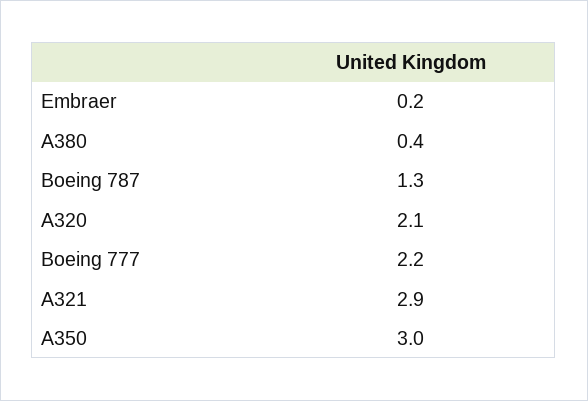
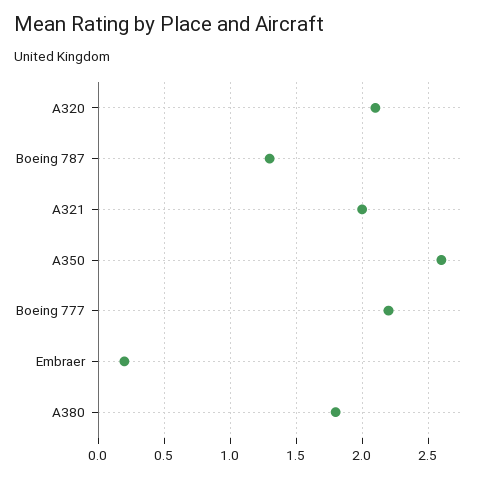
A380: 0.4 -> 1.8
A321: 2.9 -> 2
A350: 3 -> 2.6

